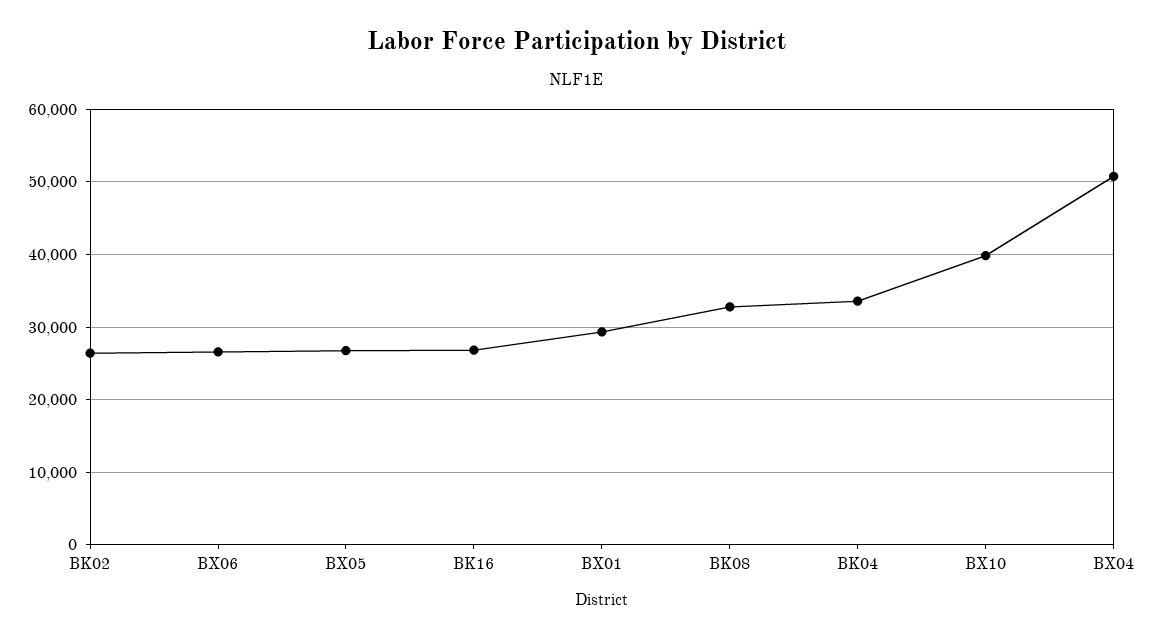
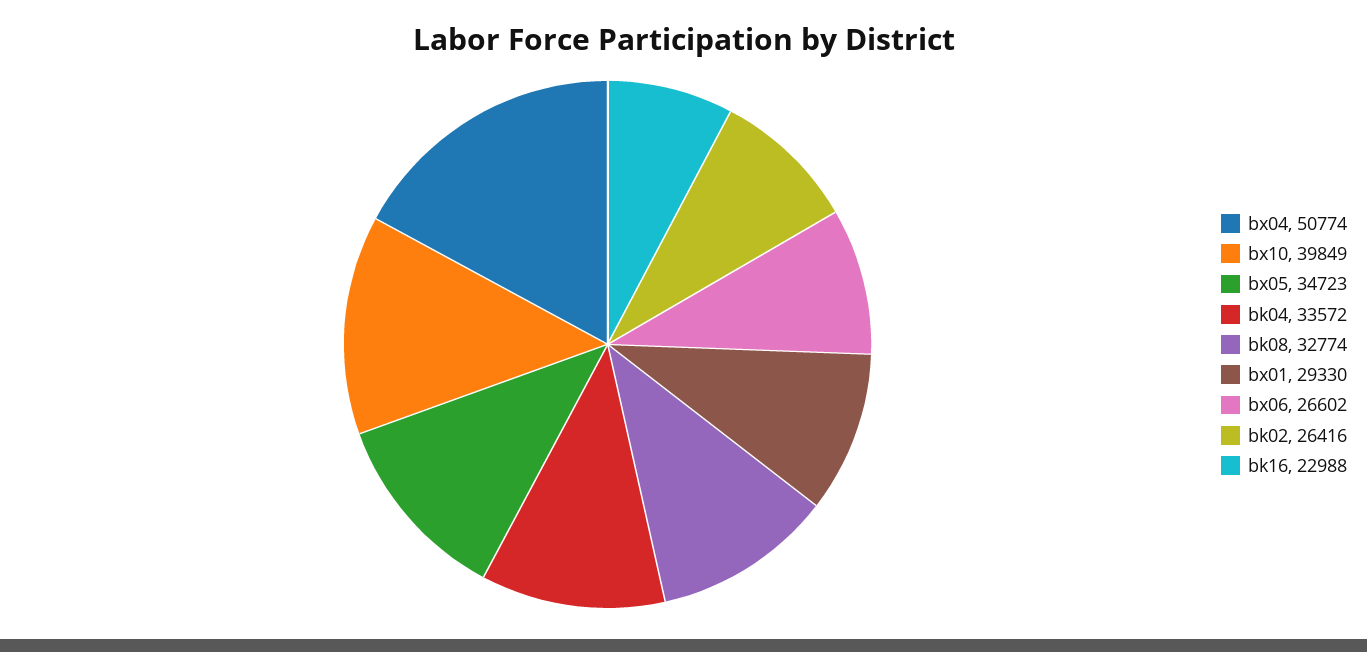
BX05: 27000 -> 34723
BK16: 27000 -> 22988

